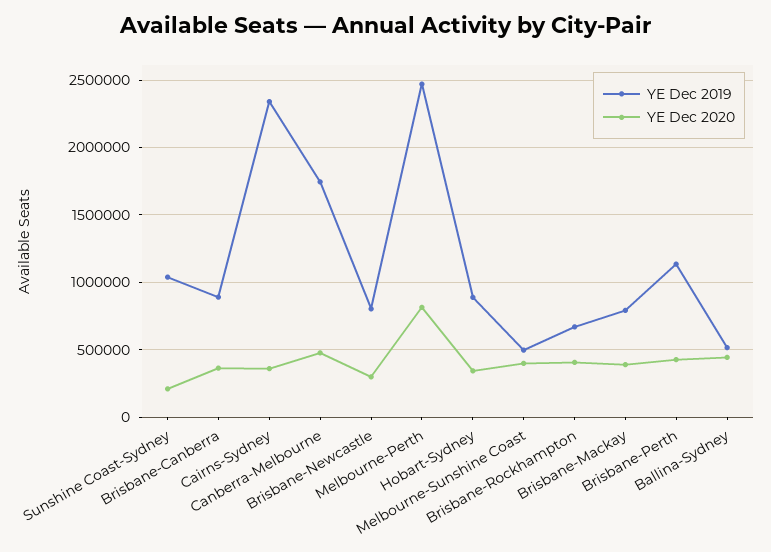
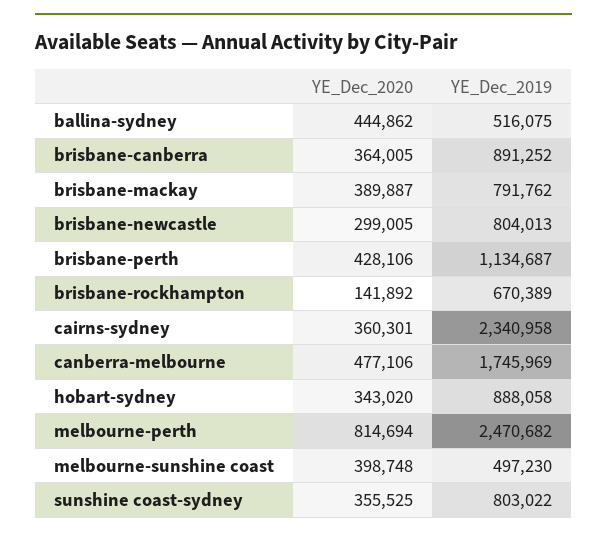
YE Dec 2019, Sunshine Coast-Sydney: 1050000 -> 803022
YE Dec 2020, Sunshine Coast-Sydney: 200000 -> 355525
YE Dec 2020, Brisbane-Rockhampton: 400000 -> 141892

